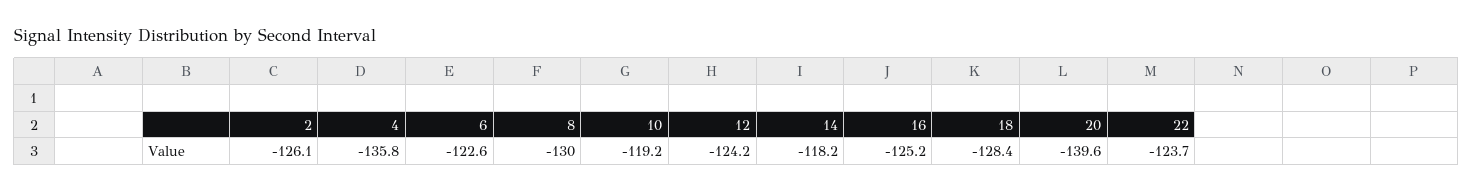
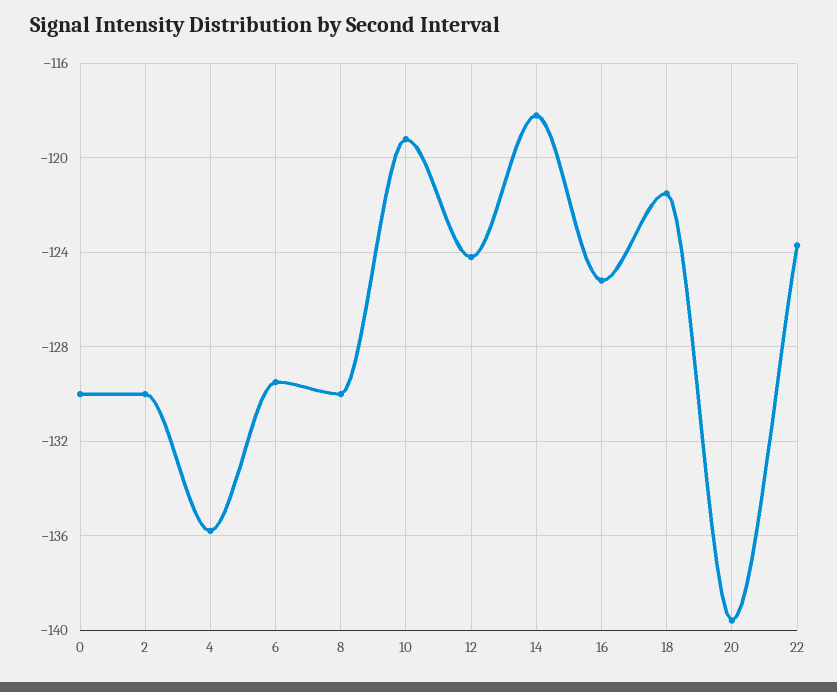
2: -126.1 -> -130
6: -122.6 -> -129.5
18: -128.4 -> -121.5
0: none -> -130

